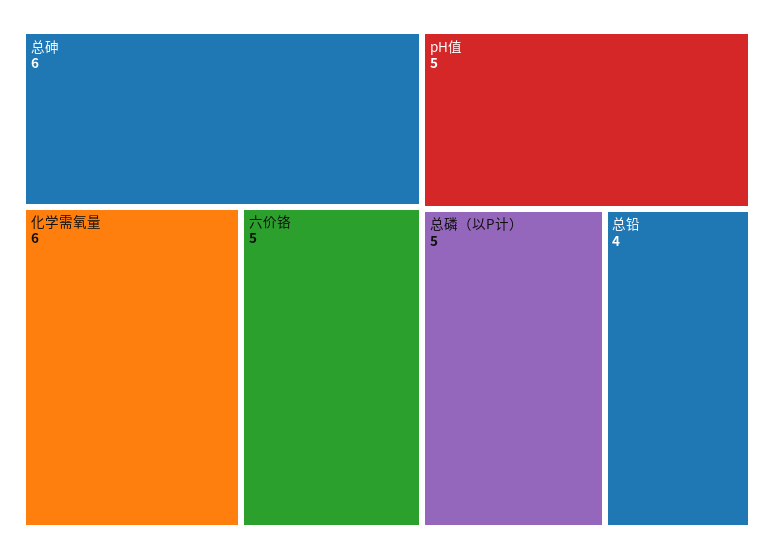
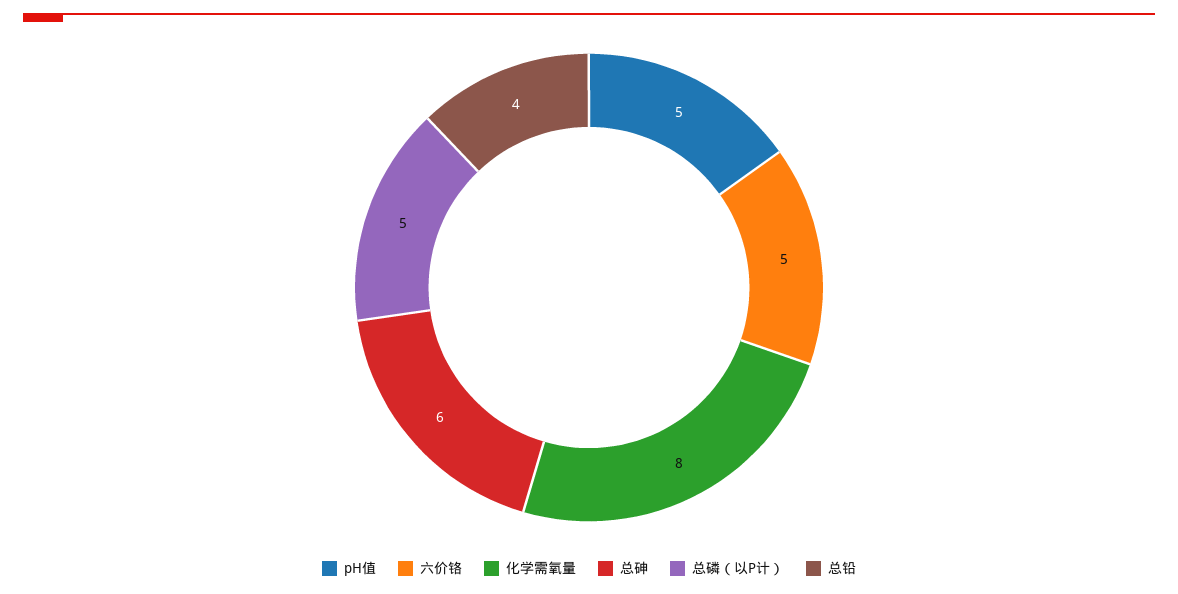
化学需氧量: 6 -> 8

